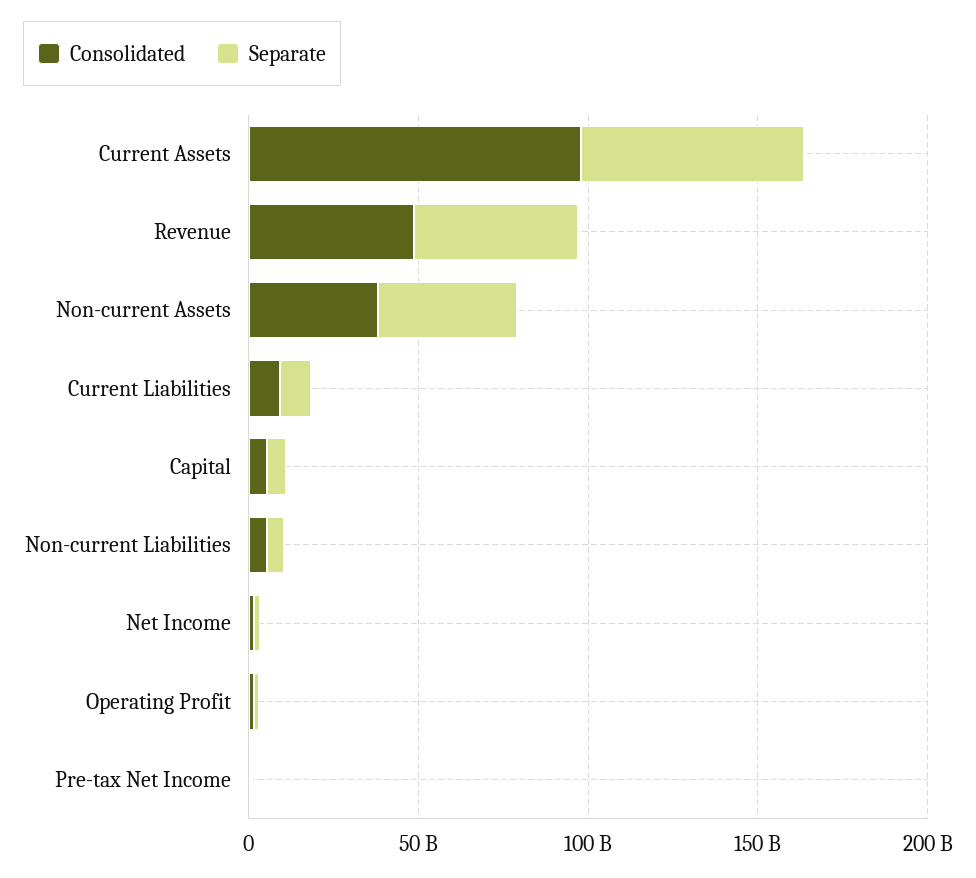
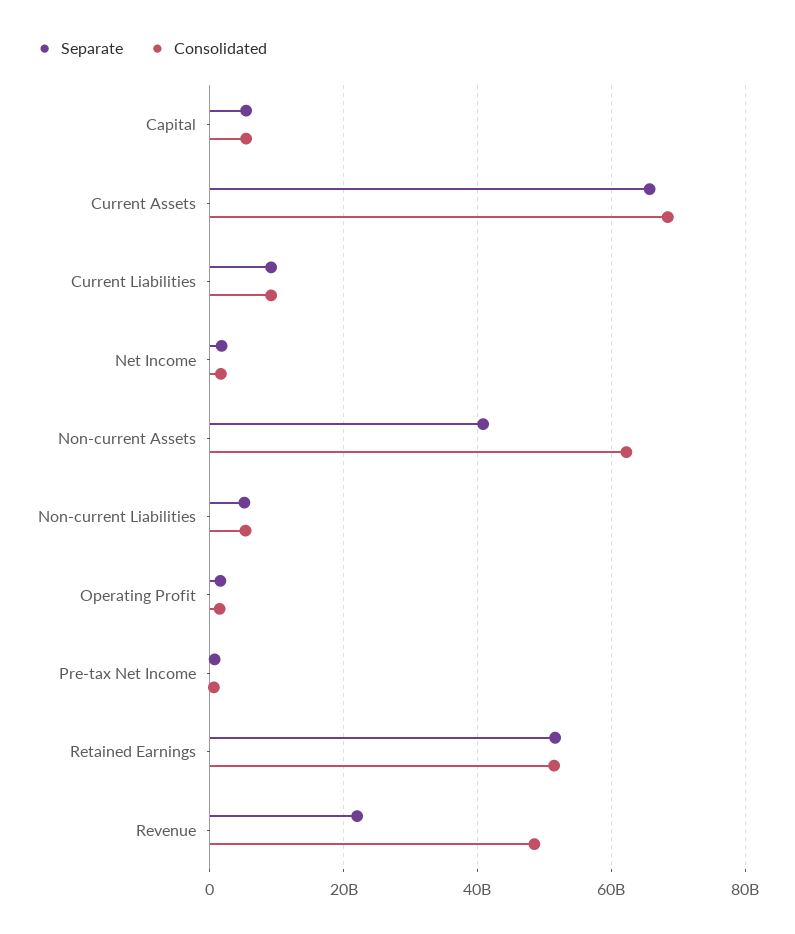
Consolidated, Current Assets: 100000000000 -> 68000000000
Separate, Revenue: 50000000000 -> 22000000000
Consolidated, Non-current Assets: 40000000000 -> 62000000000
Separate, Retained Earnings: none -> 52000000000
Consolidated, Retained Earnings: none -> 52000000000

